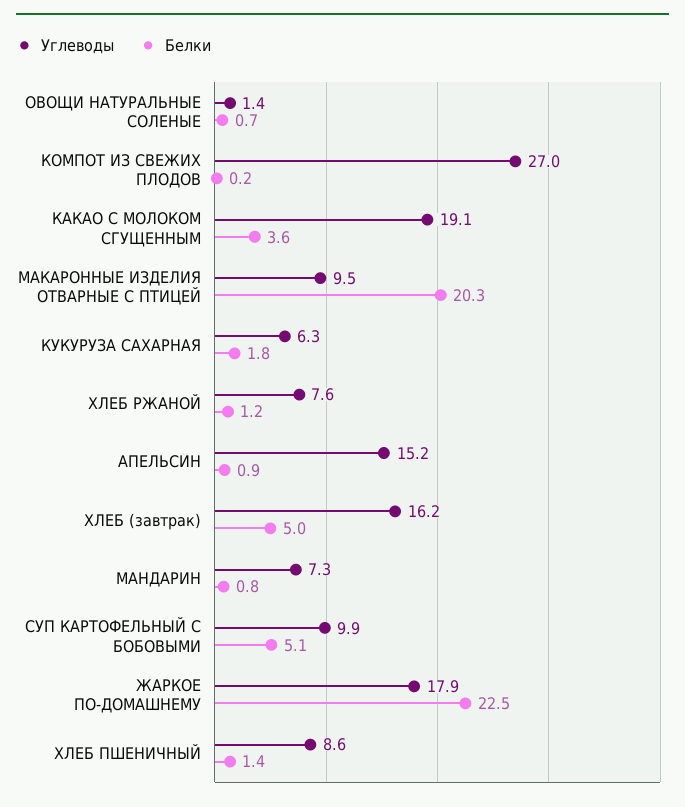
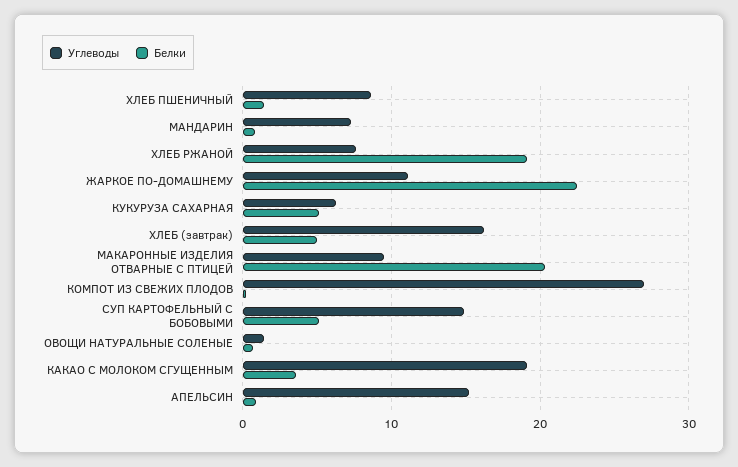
Белки, КУКУРУЗА САХАРНАЯ: 1.8 -> 5
Белки, ХЛЕБ РЖАНОЙ: 1.2 -> 19
Углеводы, СУП КАРТОФЕЛЬНЫЙ С БОБОВЫМИ: 9.9 -> 15
Углеводы, ЖАРКОЕ ПО-ДОМАШНЕМУ: 17.9 -> 11

